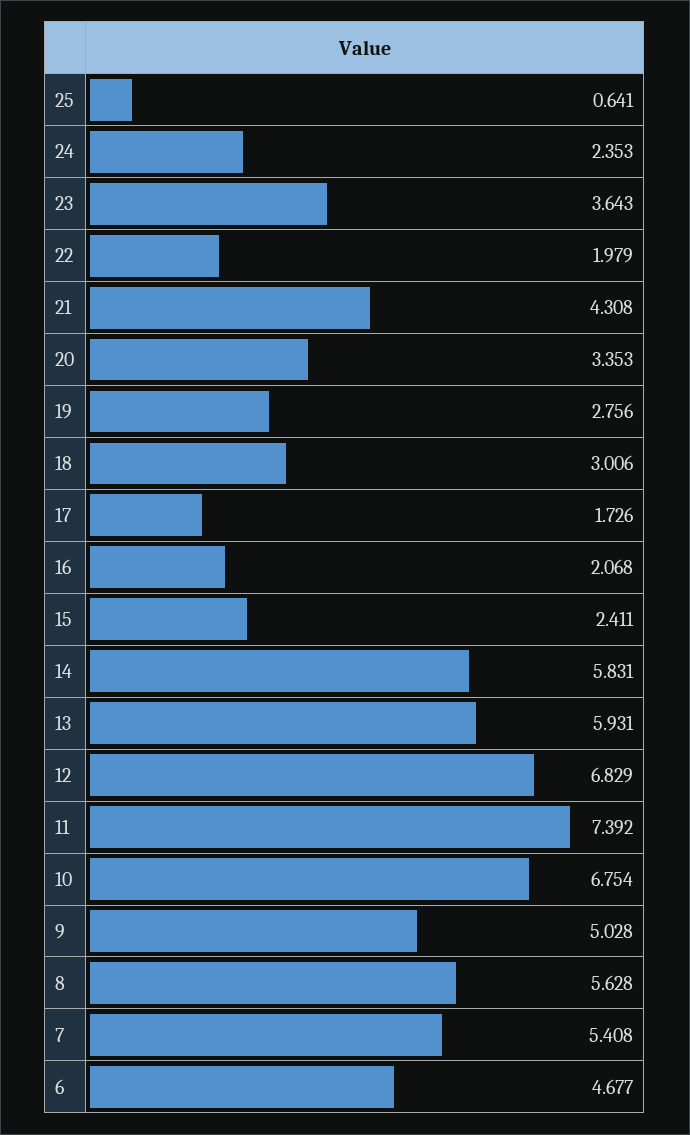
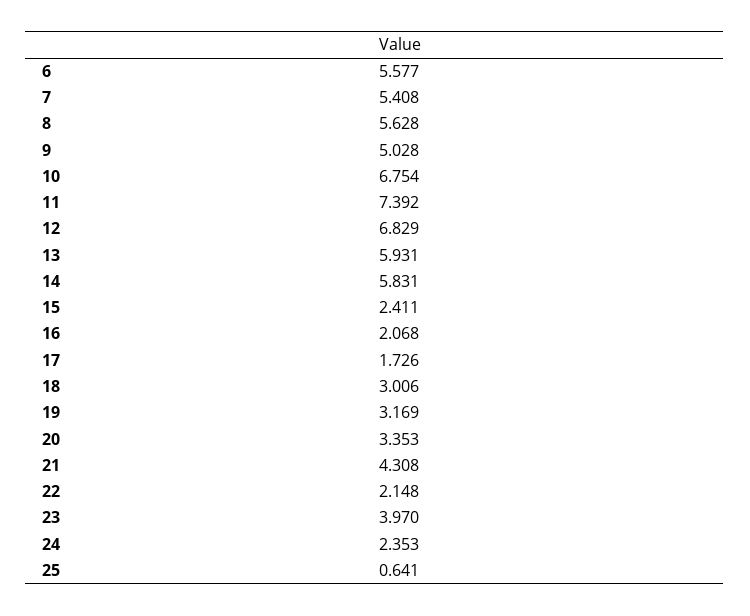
23: 3.643 -> 3.97
22: 1.979 -> 2.148
19: 2.756 -> 3.169
6: 4.677 -> 5.577

